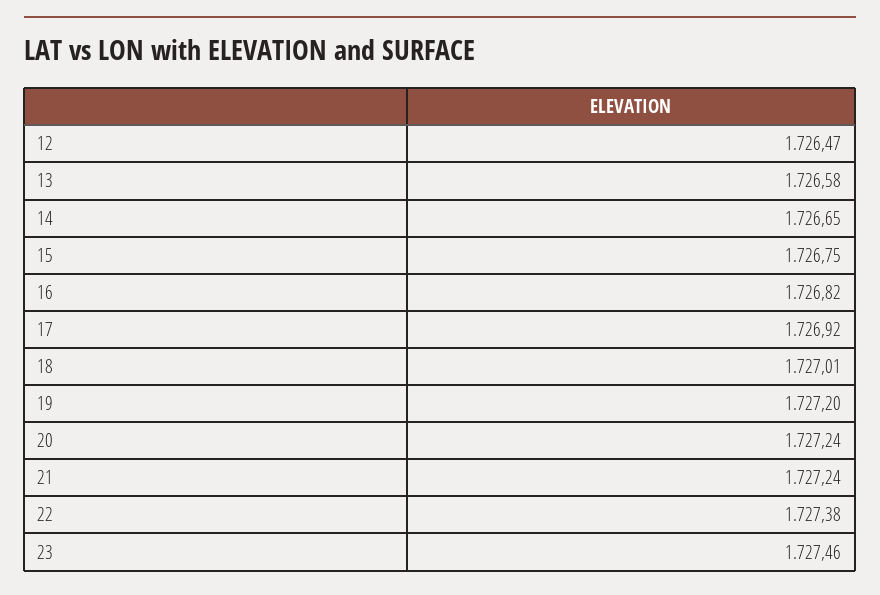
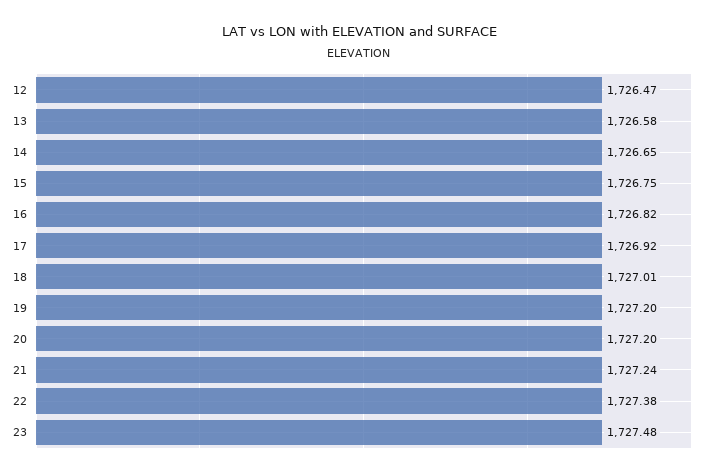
20: 1727.24 -> 1727.2
23: 1727.46 -> 1727.48

